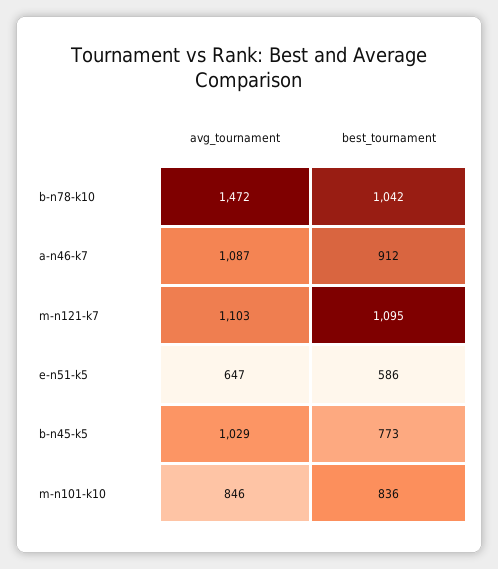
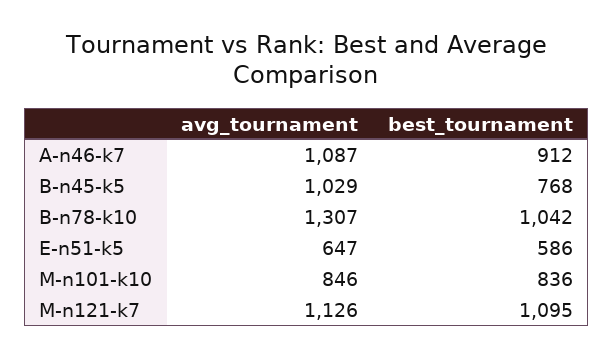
avg_tournament, b-n78-k10: 1472 -> 1307
avg_tournament, m-n121-k7: 1103 -> 1126
best_tournament, b-n45-k5: 773 -> 768

